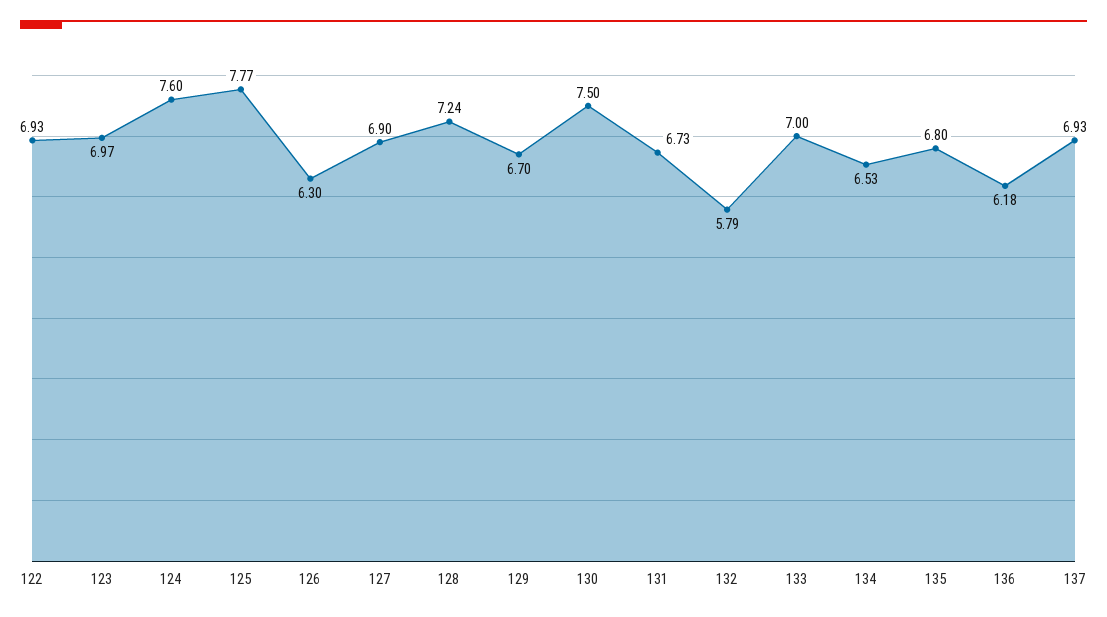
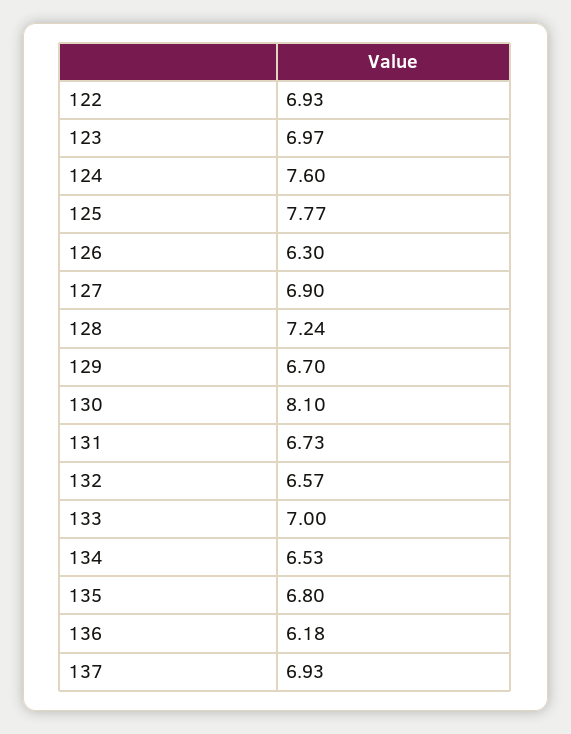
130: 7.5 -> 8.1
132: 5.79 -> 6.57

